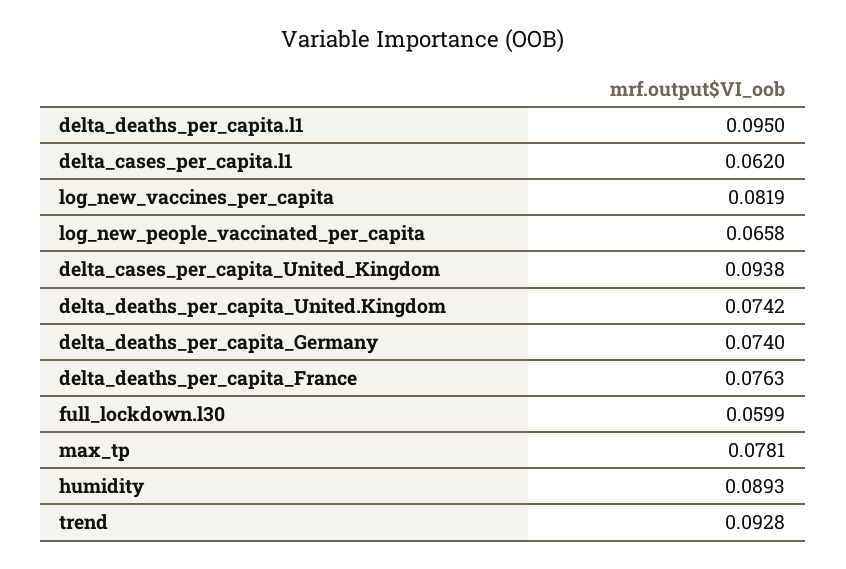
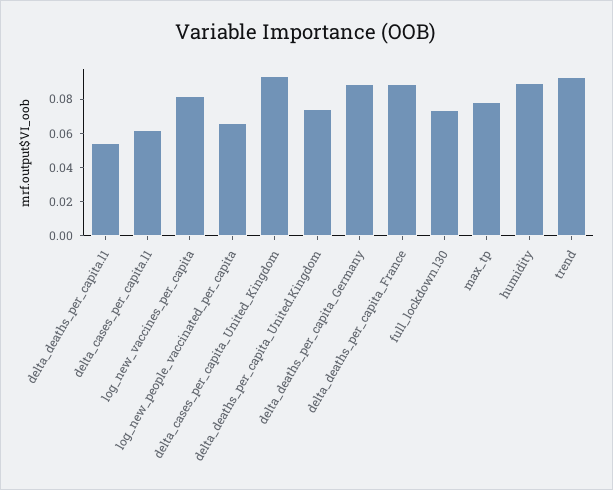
delta_deaths_per_capita.l1: 0.095 -> 0.055
delta_deaths_per_capita_Germany: 0.074 -> 0.09
delta_deaths_per_capita_France: 0.0763 -> 0.09
full_lockdown.l30: 0.0599 -> 0.075

